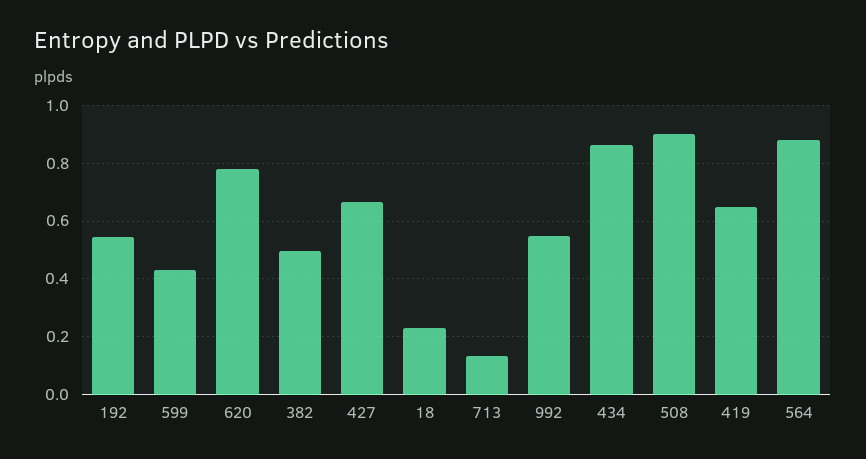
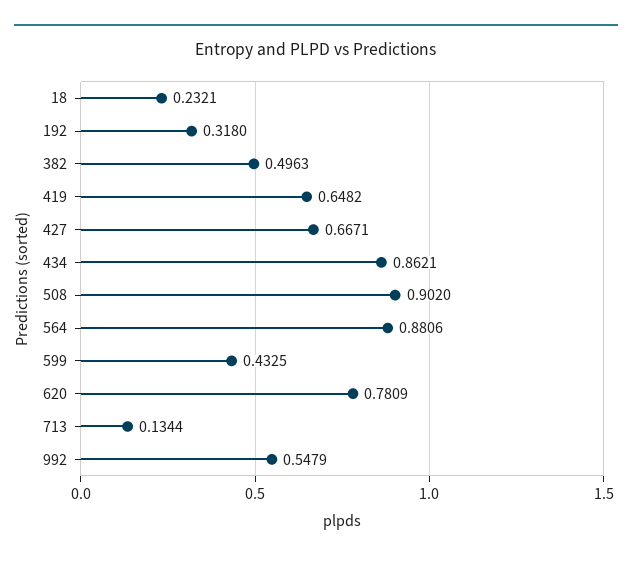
192: 0.55 -> 0.318

